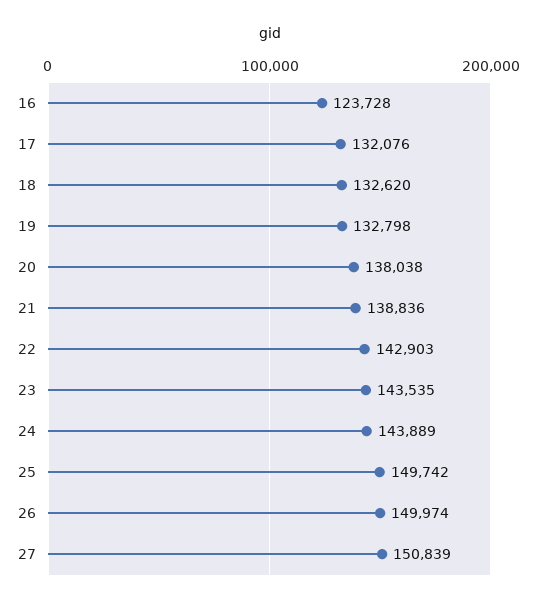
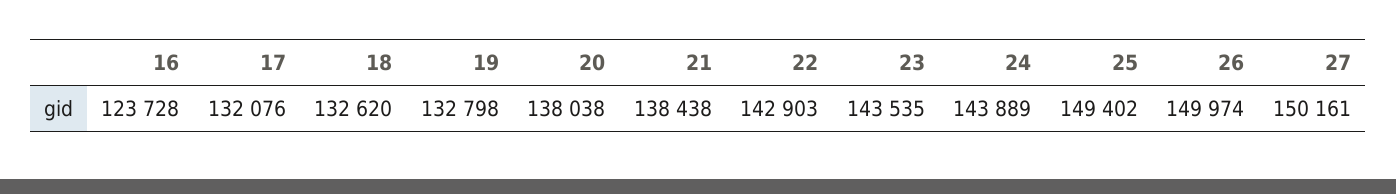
21: 138836 -> 138438
25: 149742 -> 149402
27: 150839 -> 150161

